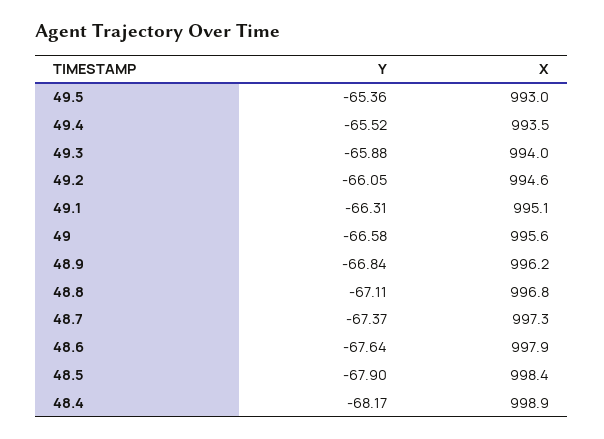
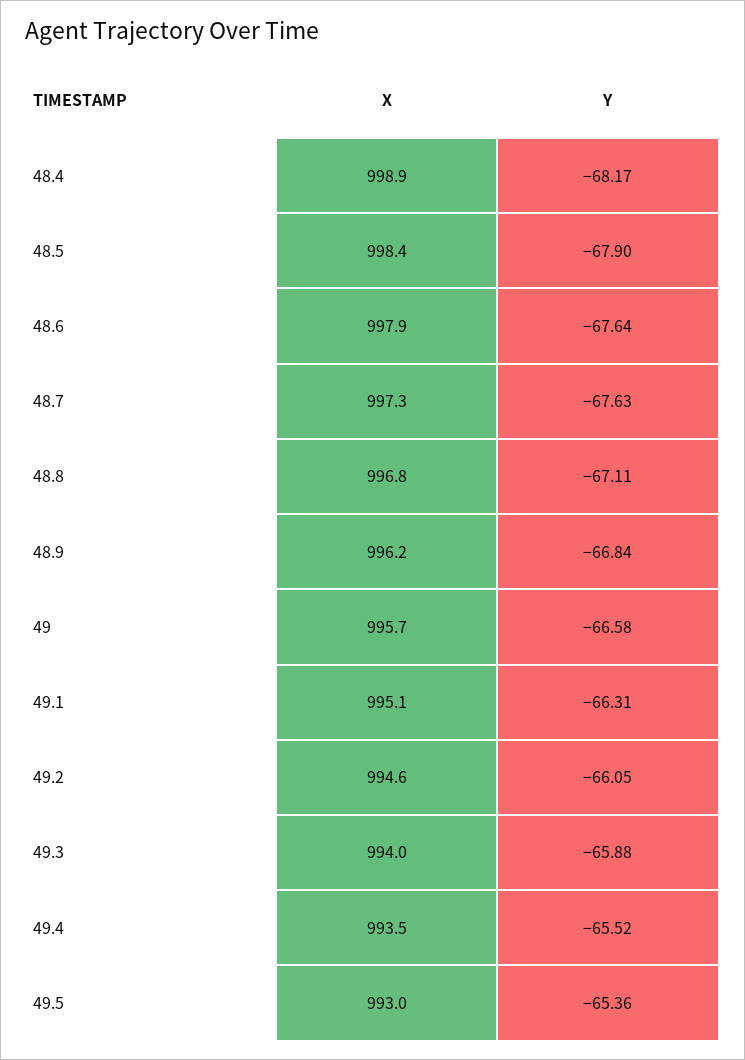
X, 49: 995.6 -> 995.7
Y, 48.7: -67.37 -> -67.63

